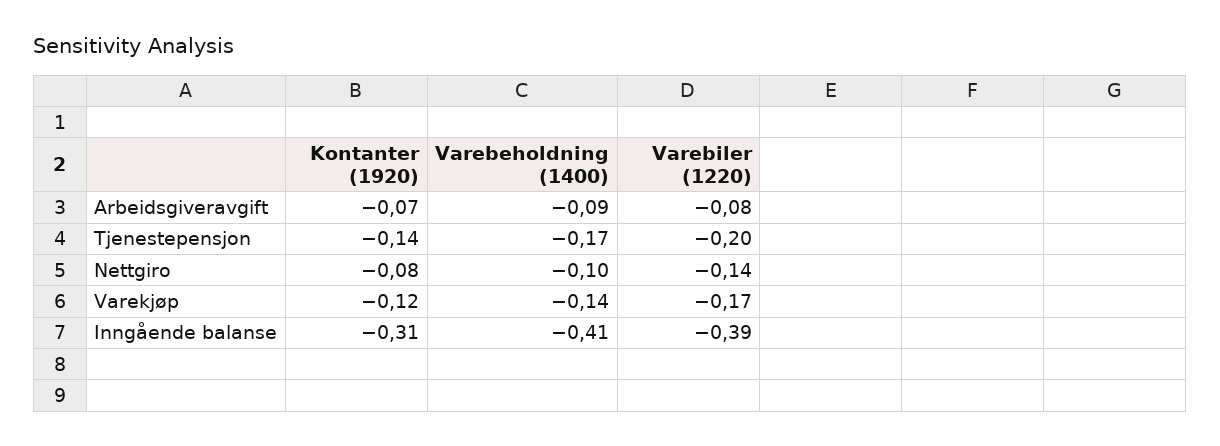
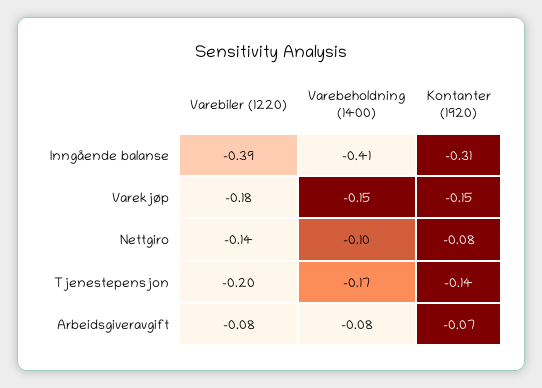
Varebeholdning (1400), Arbeidsgiveravgift: -0.09 -> -0.08
Kontanter (1920), Varekjøp: -0.12 -> -0.15
Varebeholdning (1400), Varekjøp: -0.14 -> -0.15
Varebiler (1220), Varekjøp: -0.17 -> -0.18

